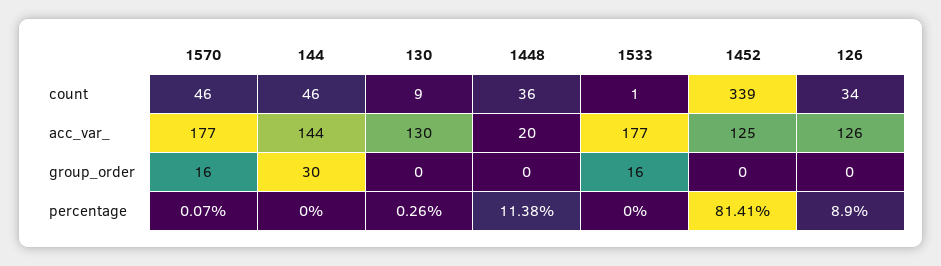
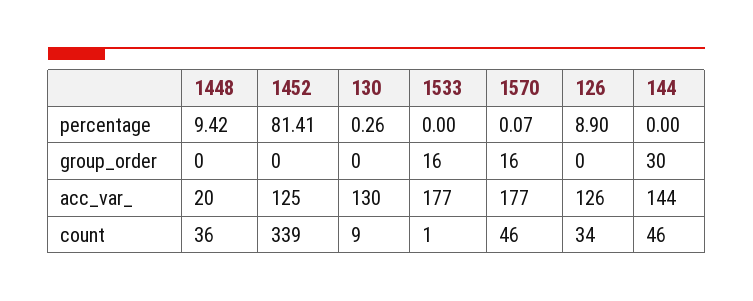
1448, percentage: 11.38 -> 9.42

